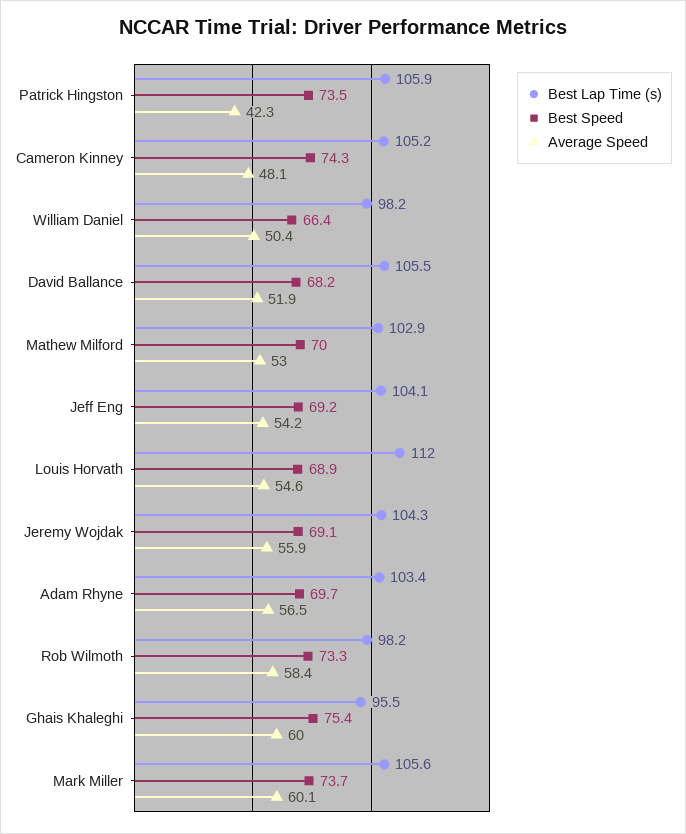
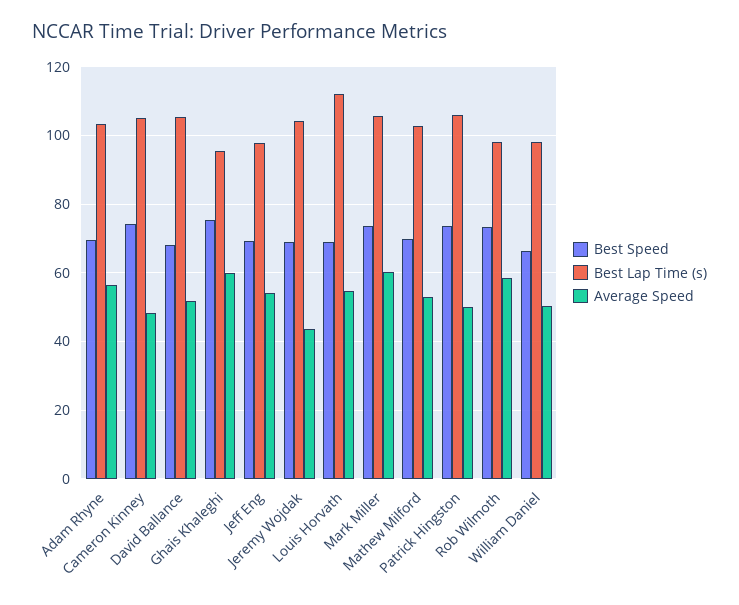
Average Speed, Patrick Hingston: 42.3 -> 50
Best Lap Time (s), Jeff Eng: 104.1 -> 98
Average Speed, Jeremy Wojdak: 55.9 -> 44

